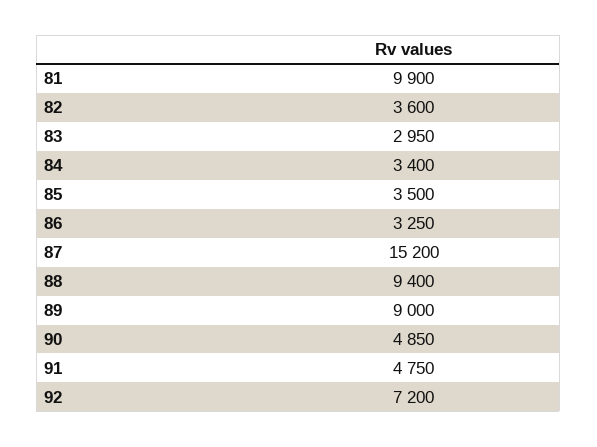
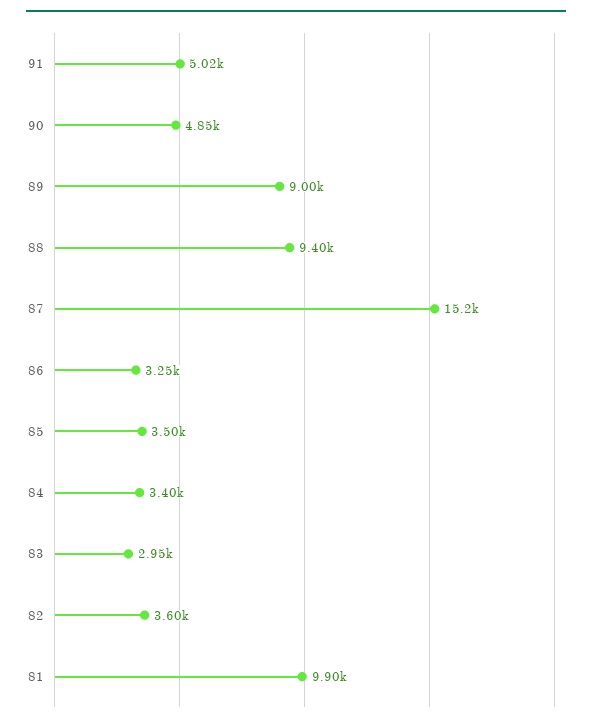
91: 4750 -> 5020
92: 7200 -> none

